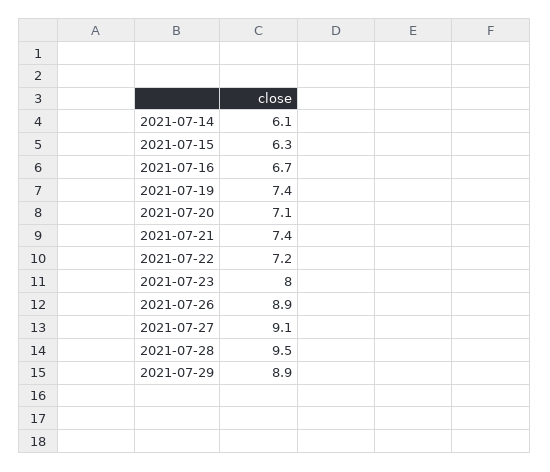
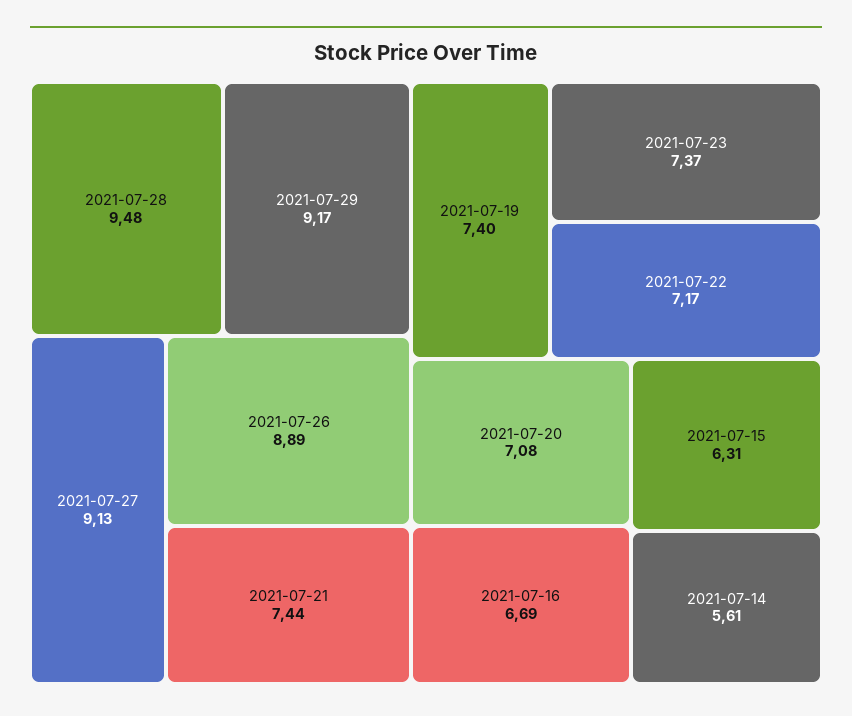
2021-07-14: 6.1 -> 5.61
2021-07-23: 8 -> 7.37
2021-07-29: 8.9 -> 9.17

